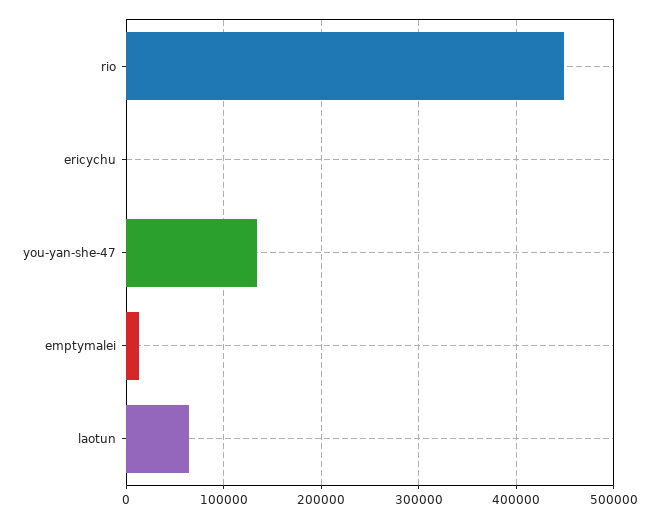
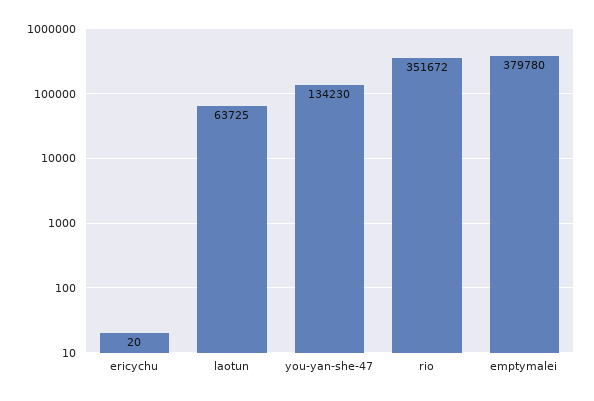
rio: 450000 -> 351672
emptymalei: 10000 -> 379780

